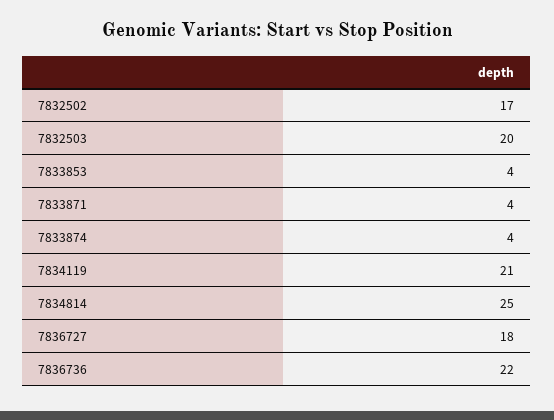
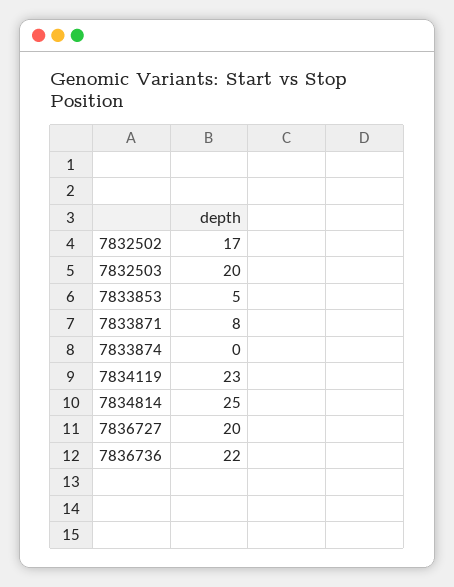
7833853: 4 -> 5
7833871: 4 -> 8
7833874: 4 -> 0
7834119: 21 -> 23
7836727: 18 -> 20

